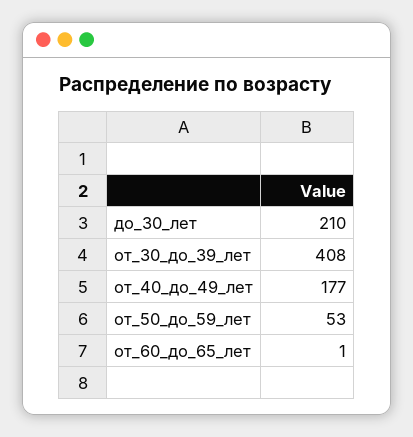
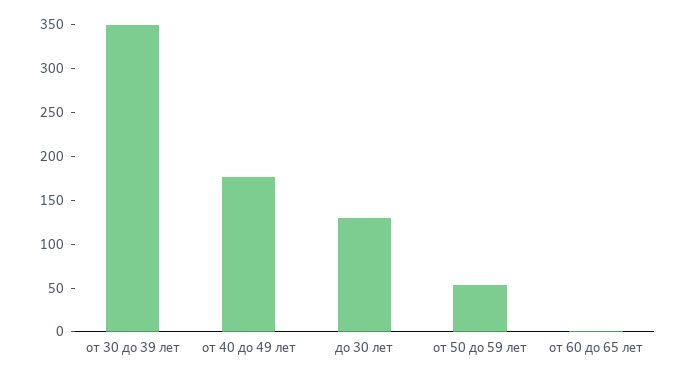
до_30_лет: 210 -> 130
от_30_до_39_лет: 408 -> 350

